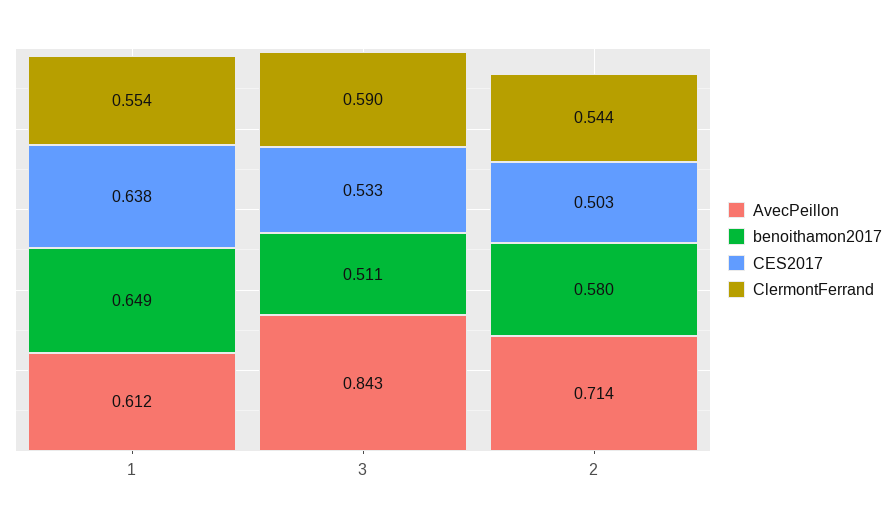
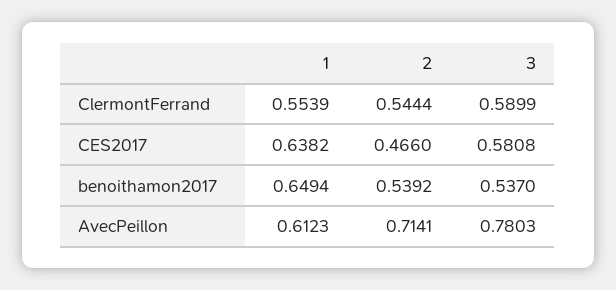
AvecPeillon, 3: 0.843 -> 0.7803
benoithamon2017, 3: 0.511 -> 0.537
CES2017, 3: 0.533 -> 0.5808
benoithamon2017, 2: 0.58 -> 0.5392
CES2017, 2: 0.503 -> 0.466

